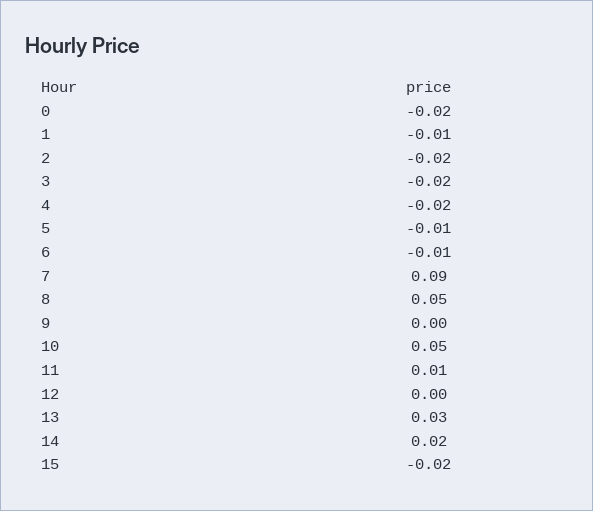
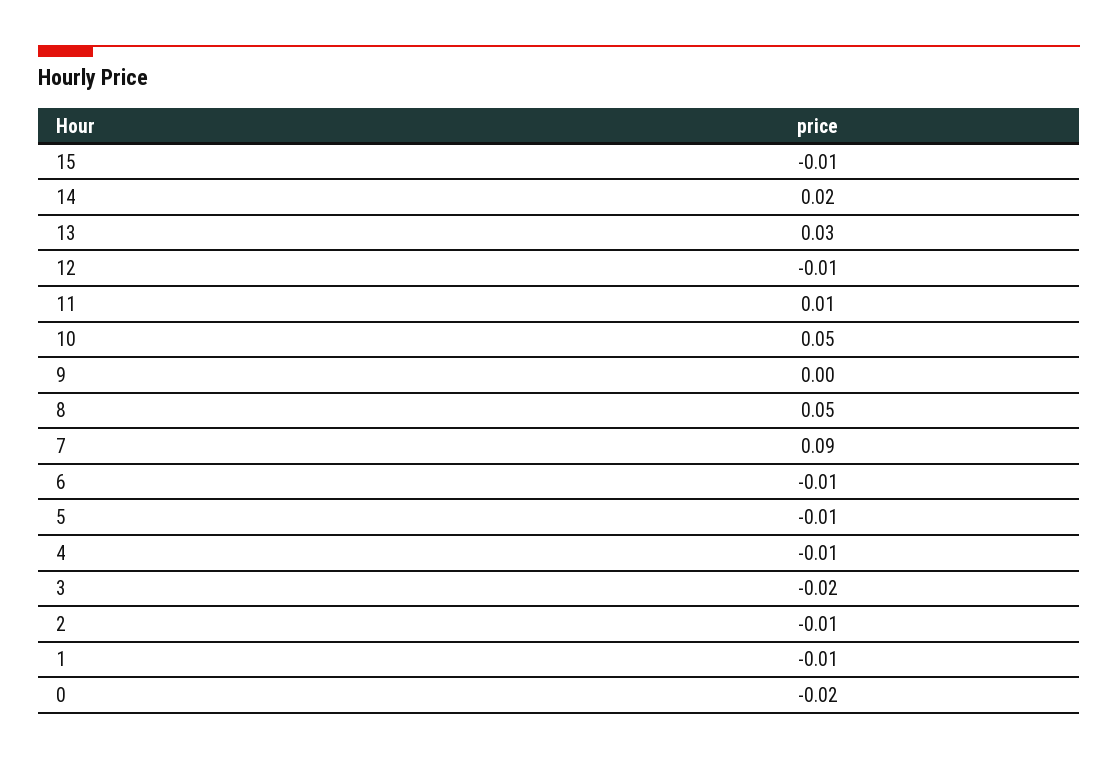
2: -0.02 -> -0.01
4: -0.02 -> -0.01
12: 0 -> -0.01
15: -0.02 -> -0.01

